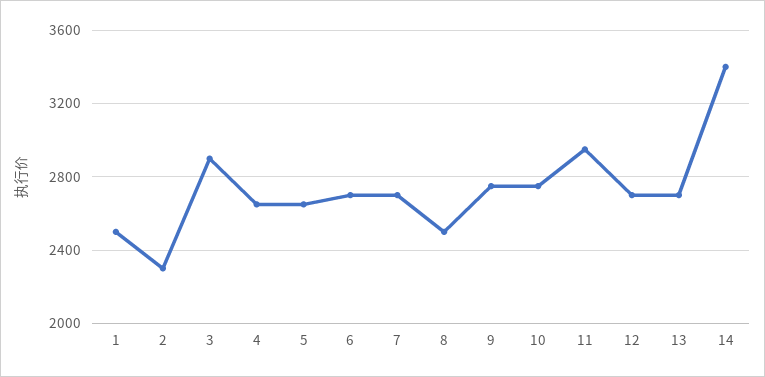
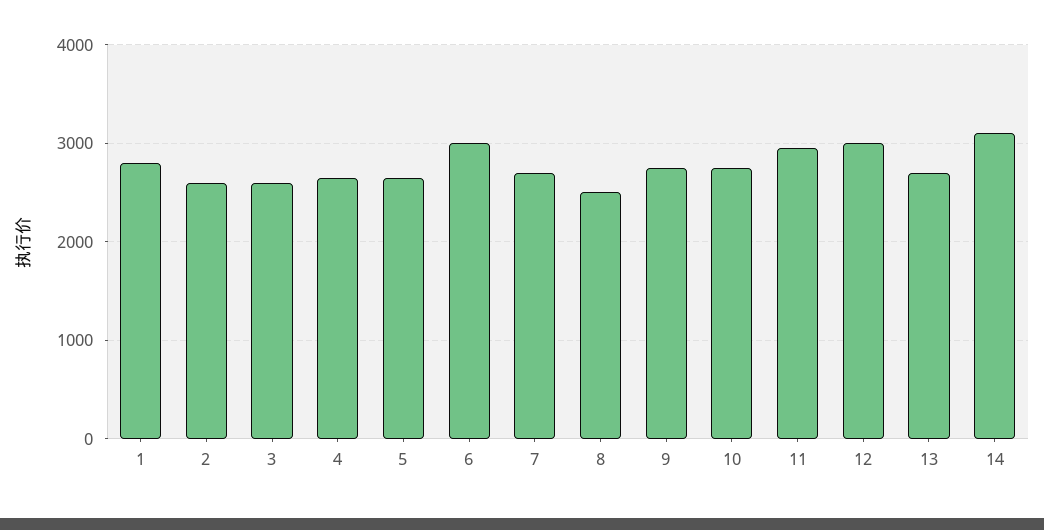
1: 2500 -> 2800
2: 2300 -> 2600
3: 2900 -> 2600
6: 2700 -> 3000
12: 2700 -> 3000
14: 3400 -> 3100

